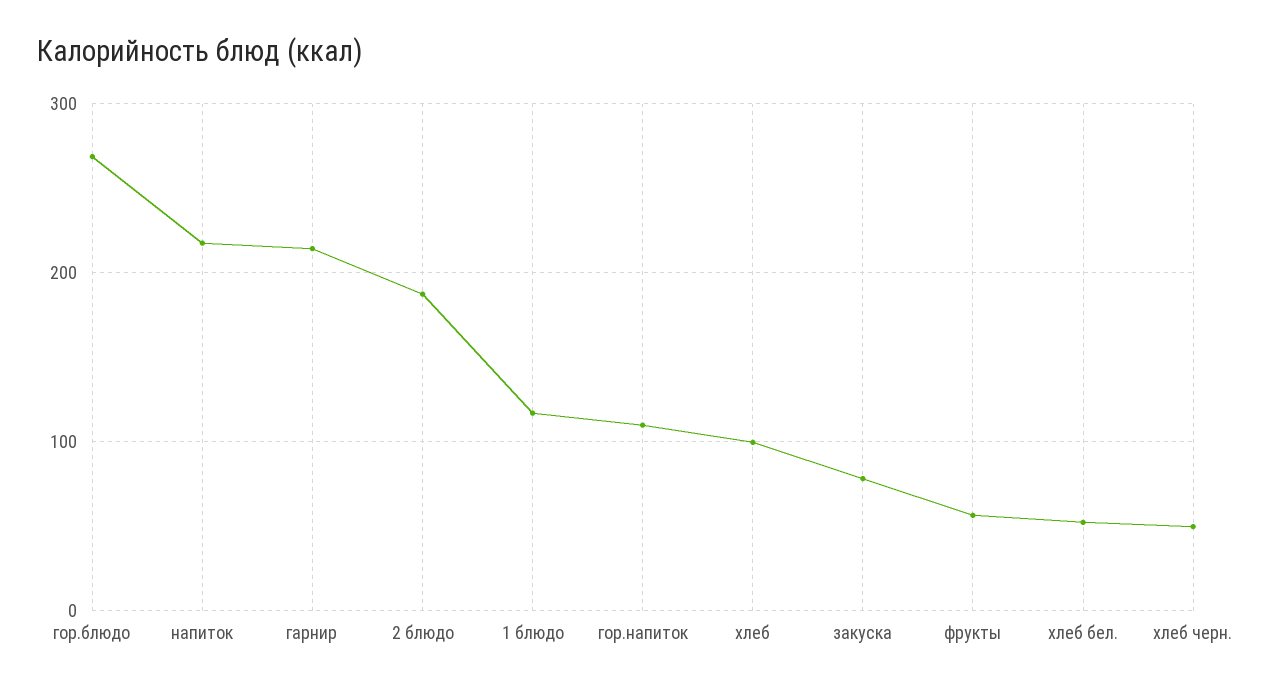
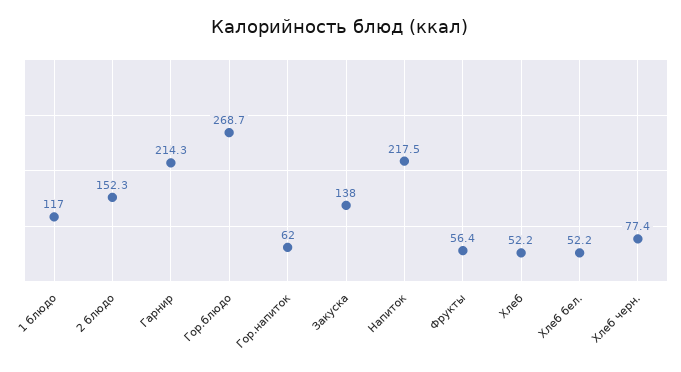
2 блюдо: 190 -> 152.3
гор.напиток: 110 -> 62
хлеб: 100 -> 52.2
закуска: 80 -> 138
хлеб черн.: 50 -> 77.4

